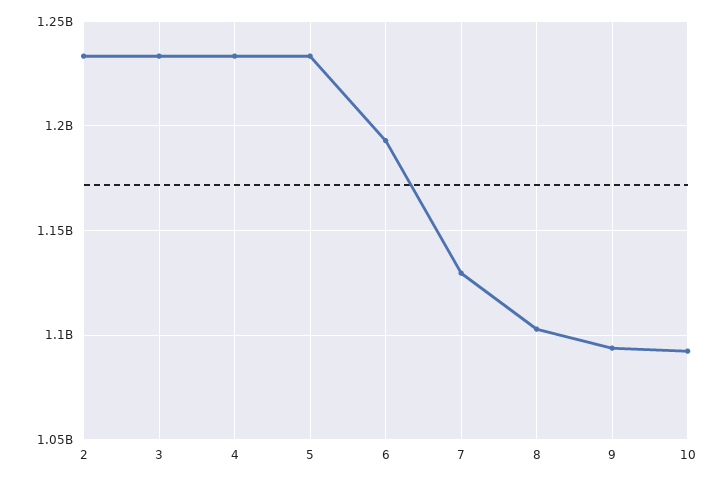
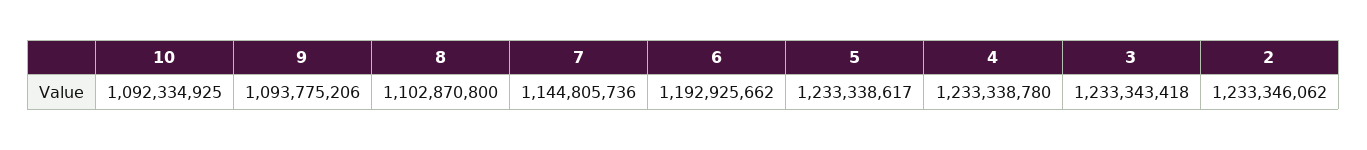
7: 1130000000 -> 1144805736

